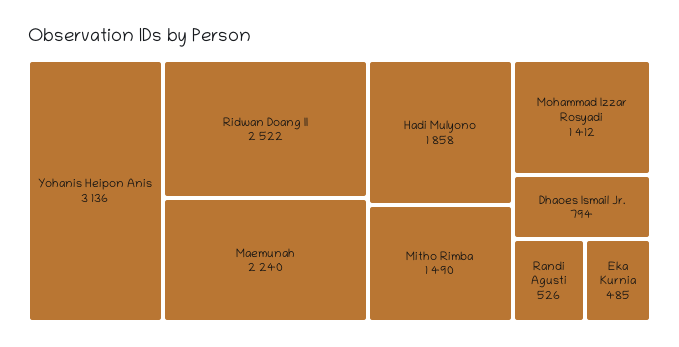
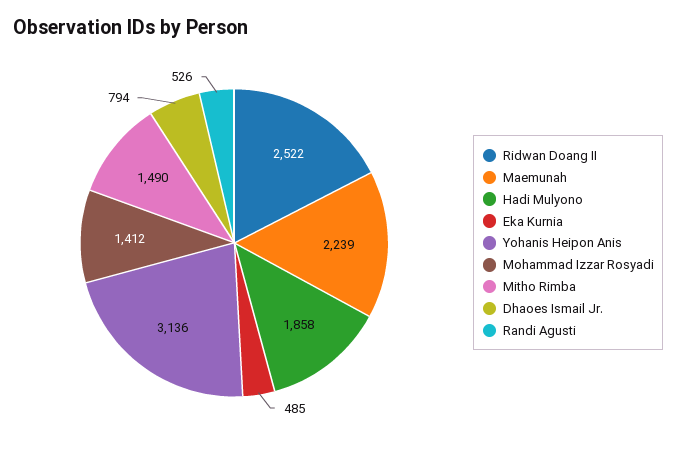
Maemunah: 2240 -> 2239

